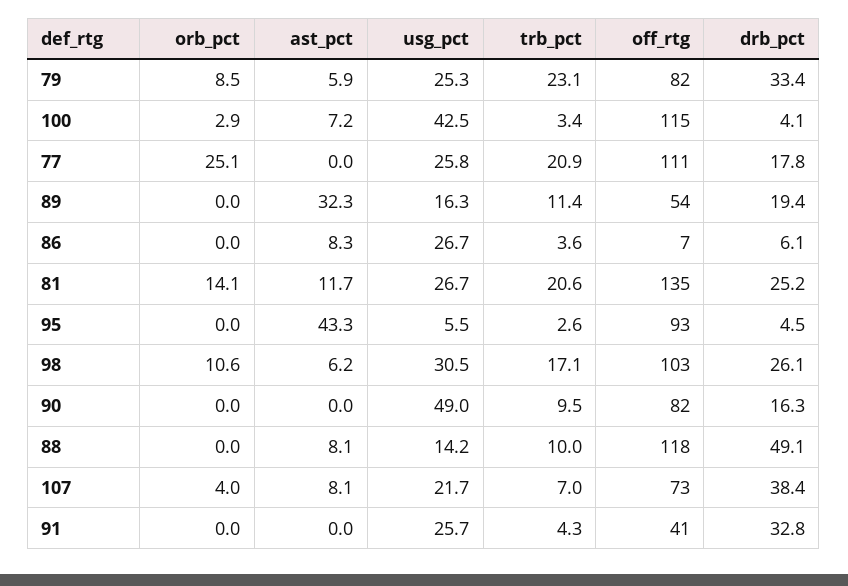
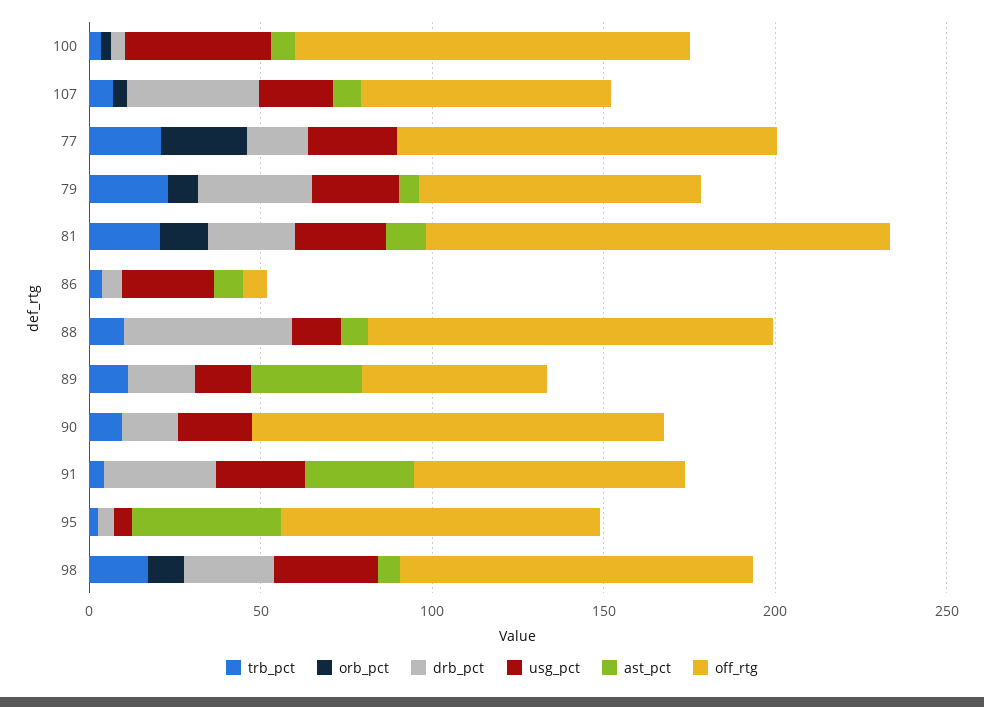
usg_pct, 90: 49 -> 20
off_rtg, 90: 82 -> 120
ast_pct, 91: 0 -> 30
off_rtg, 91: 41 -> 80

